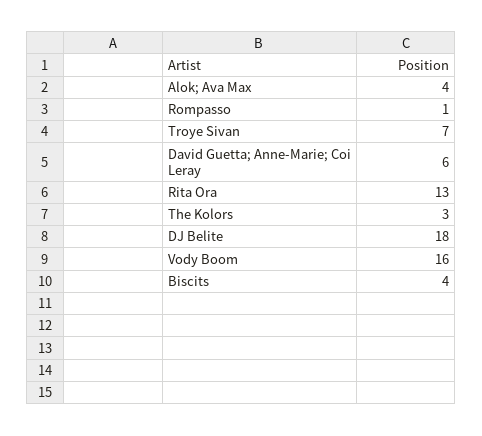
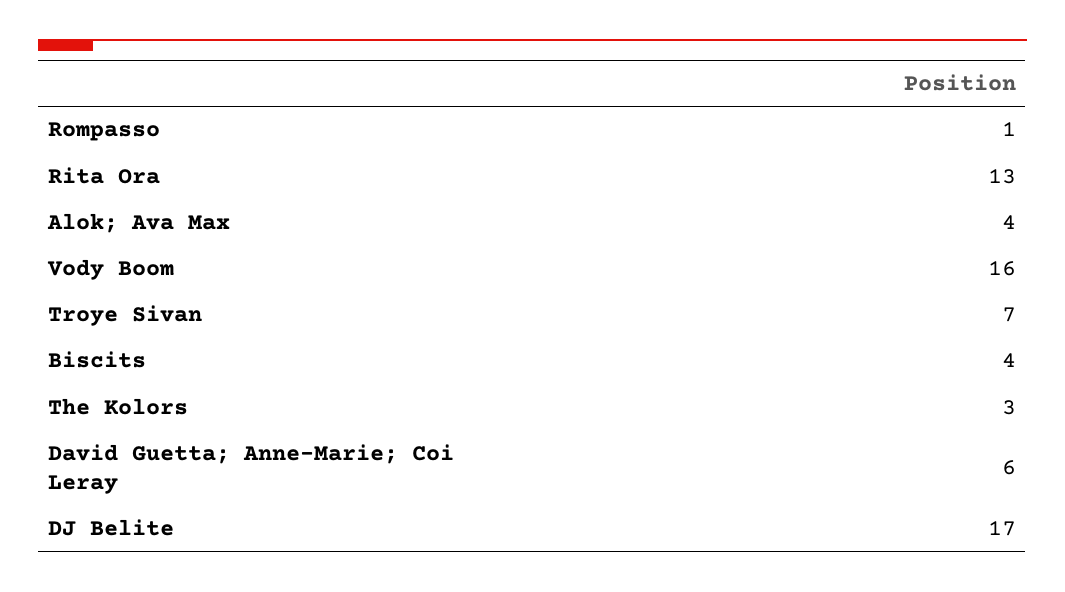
DJ Belite: 18 -> 17

